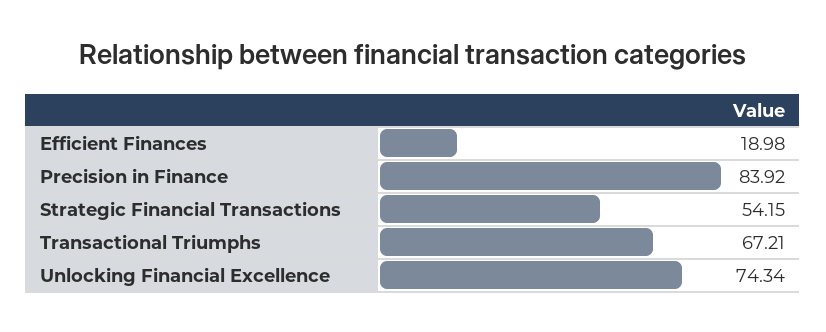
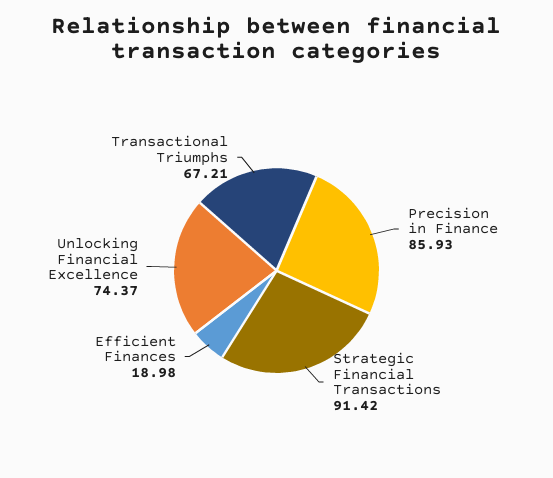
Precision in Finance: 83.92 -> 85.93
Strategic Financial Transactions: 54.15 -> 91.42
Unlocking Financial Excellence: 74.34 -> 74.37

